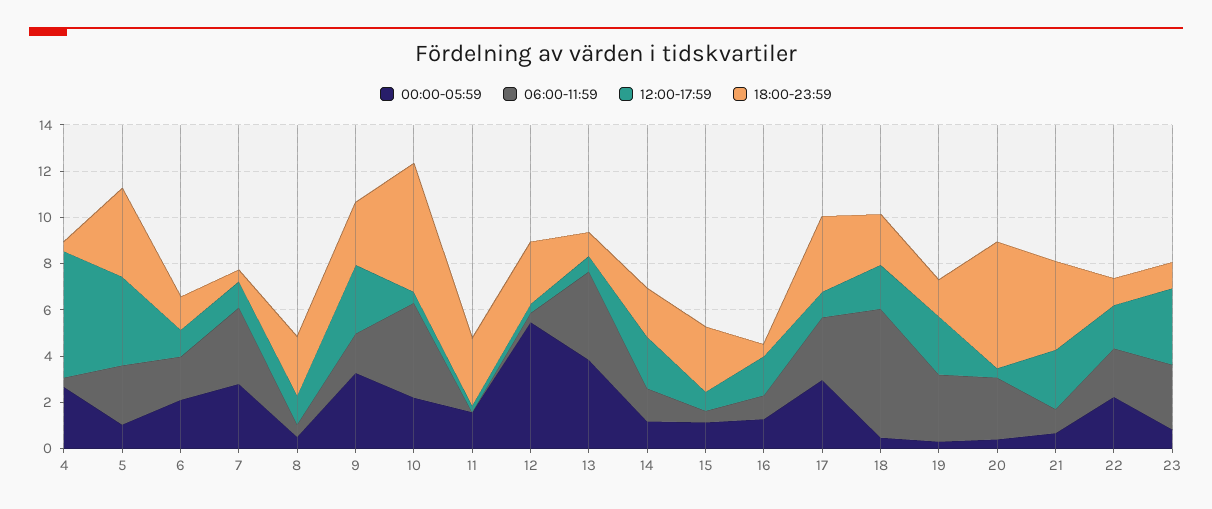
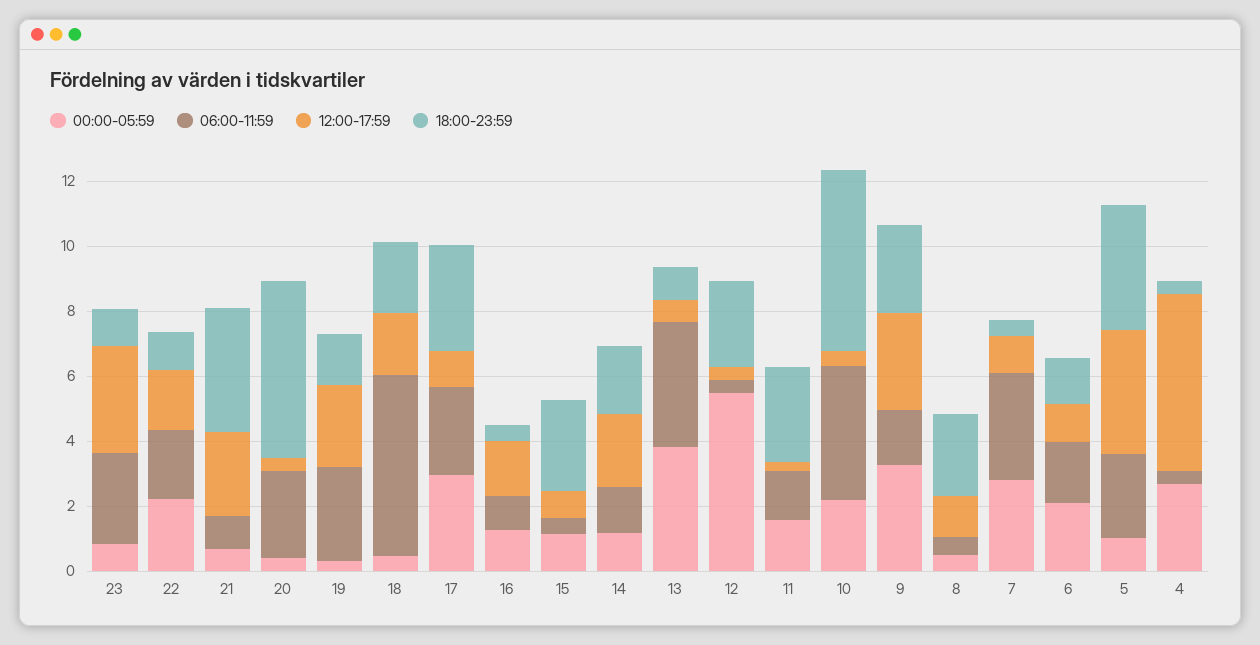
06:00-11:59, 11: 0 -> 1.5

